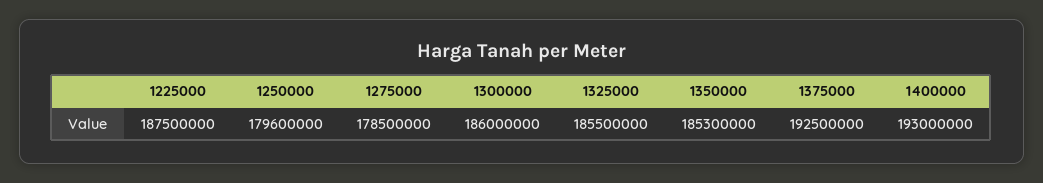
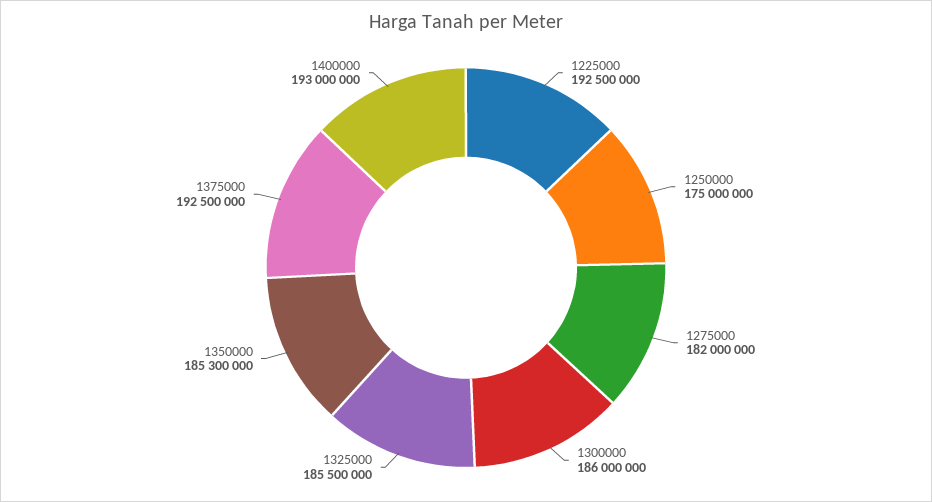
1225000: 187500000 -> 192500000
1250000: 179600000 -> 175000000
1275000: 178500000 -> 182000000

